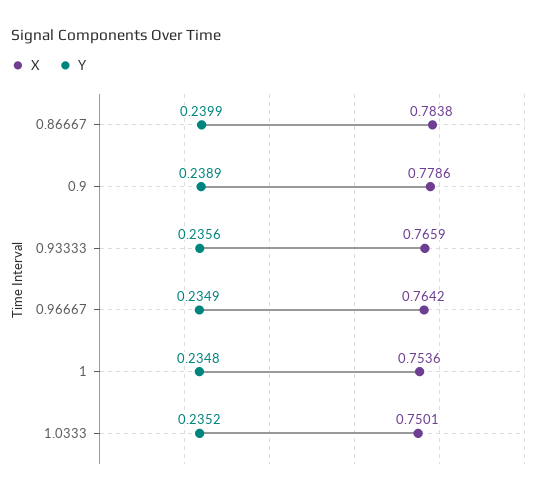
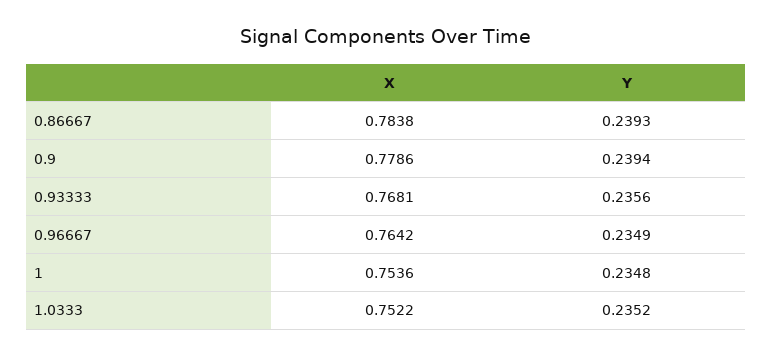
Y, 0.86667: 0.2399 -> 0.2393
Y, 0.9: 0.2389 -> 0.2394
X, 0.93333: 0.7659 -> 0.7681
X, 1.0333: 0.7501 -> 0.7522

